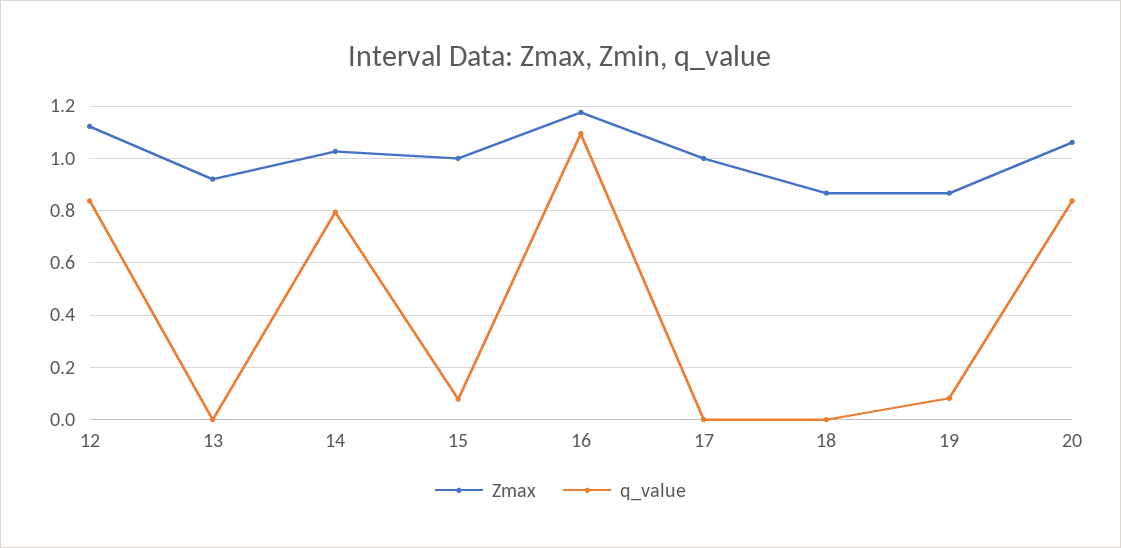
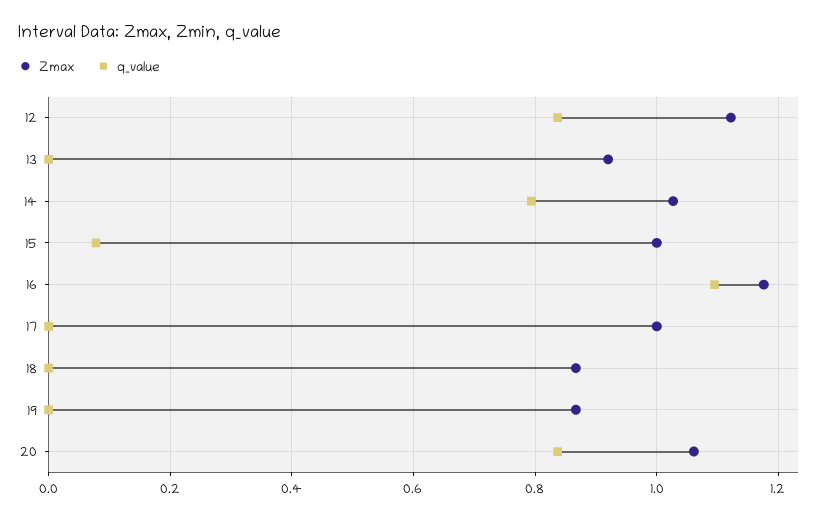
q_value, 19: 0.075 -> 0

